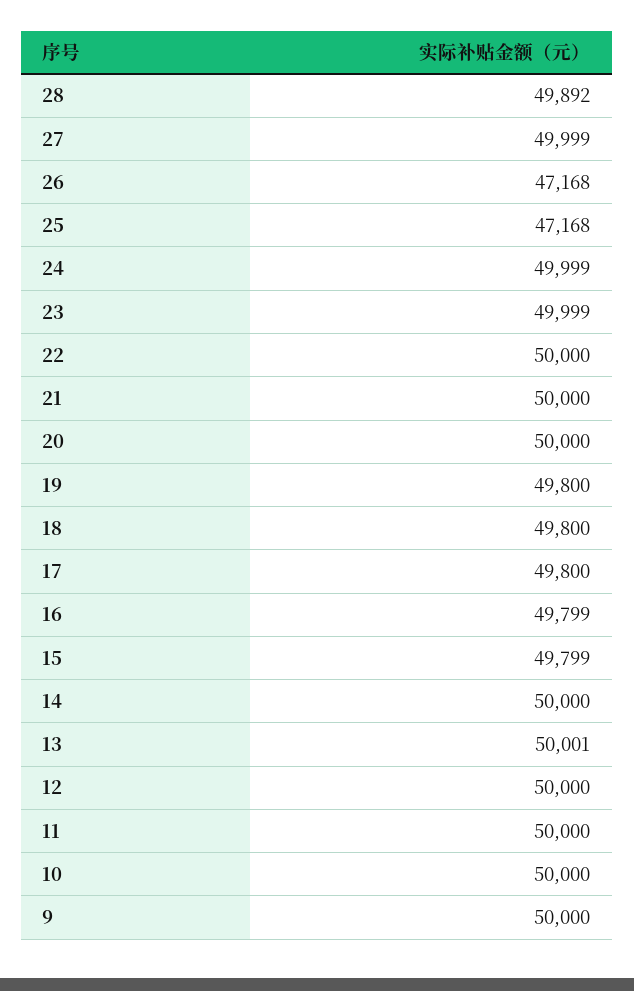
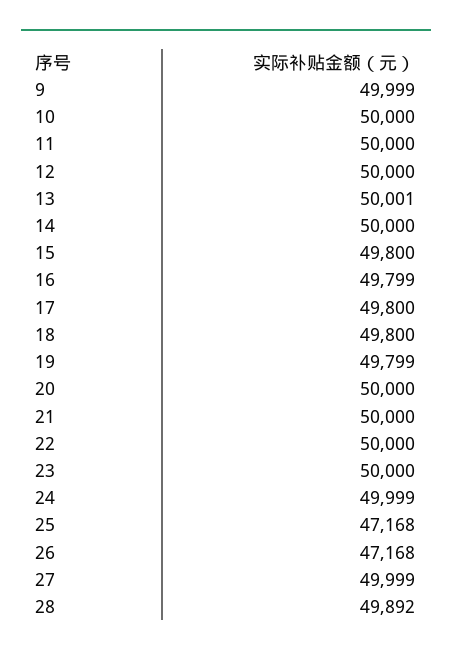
23: 49999 -> 50000
19: 49800 -> 49799
15: 49799 -> 49800
9: 50000 -> 49999

